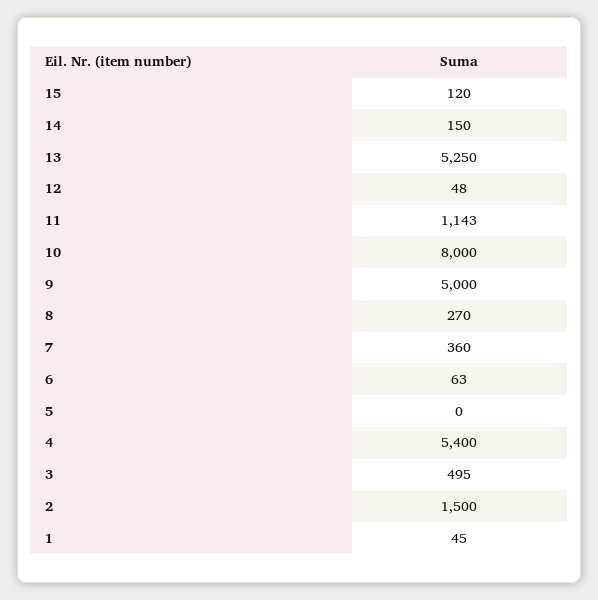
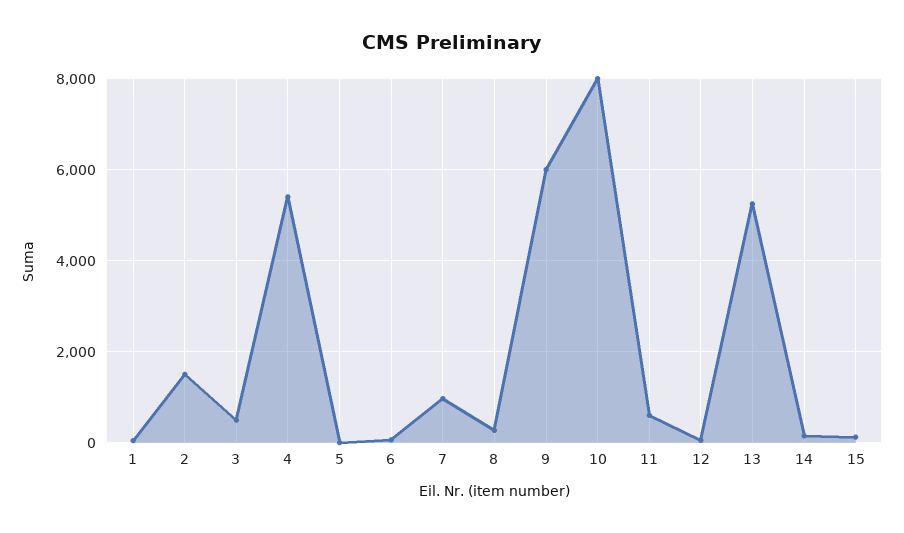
11: 1143 -> 600
9: 5000 -> 6000
7: 360 -> 1000

